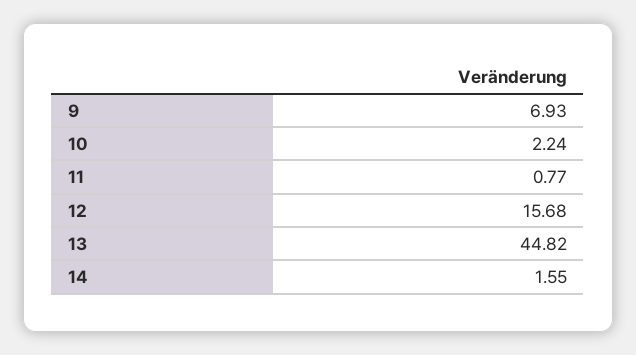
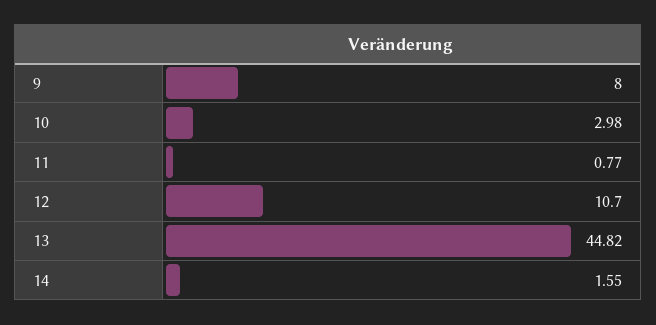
9: 6.93 -> 8
10: 2.24 -> 2.98
12: 15.68 -> 10.7

